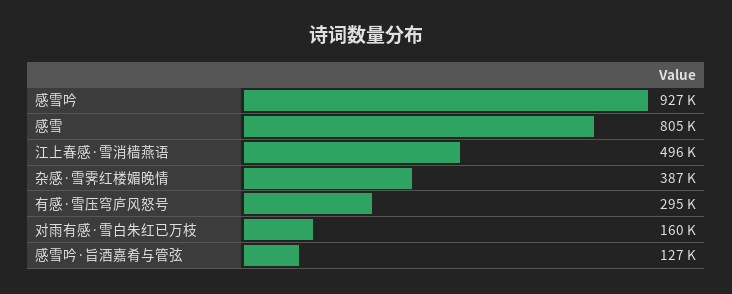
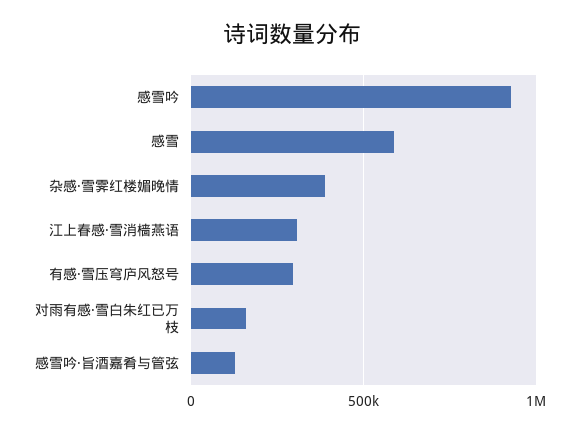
感雪: 805000 -> 600000
江上春感·雪消樯燕语: 496000 -> 300000

